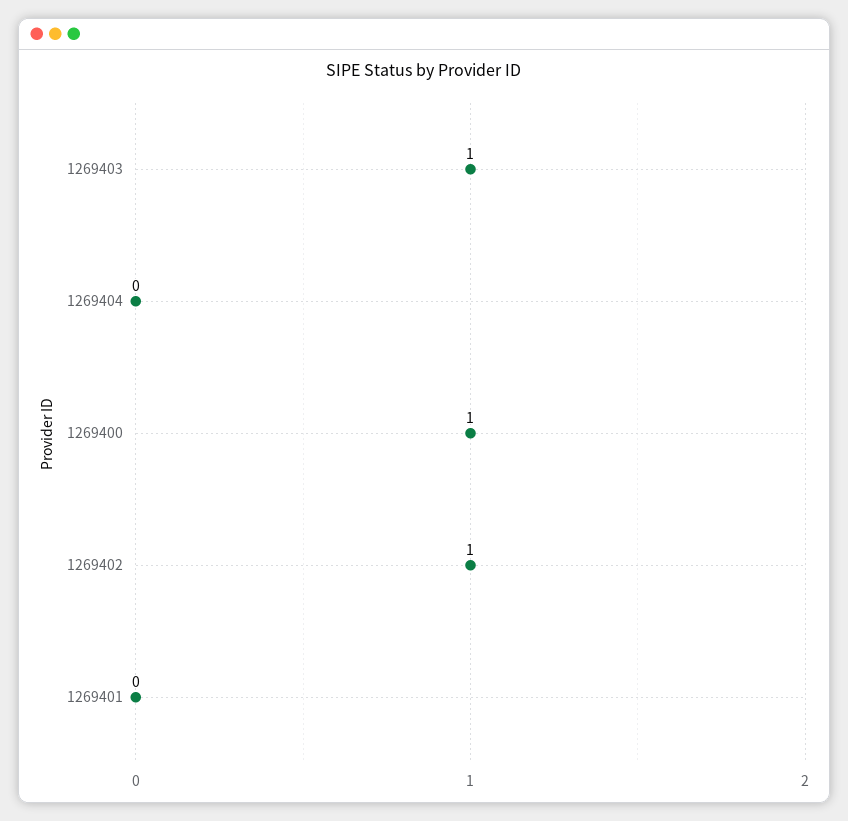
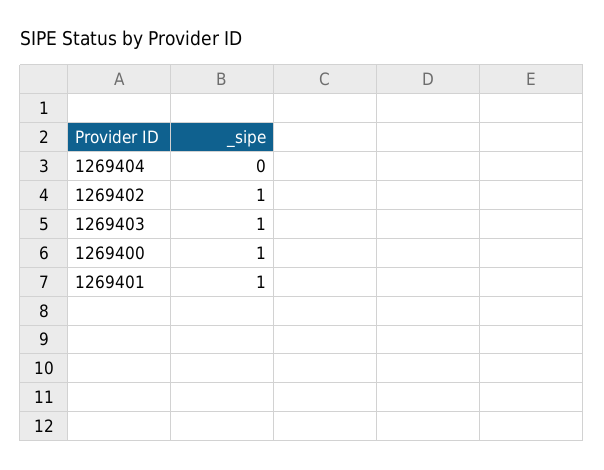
1269401: 0 -> 1

